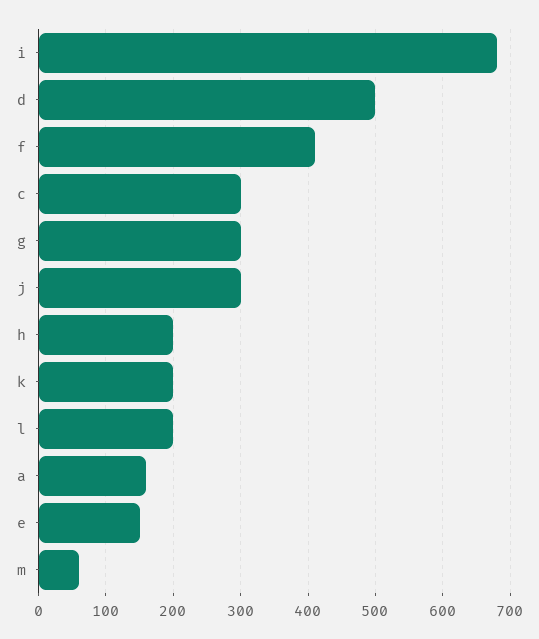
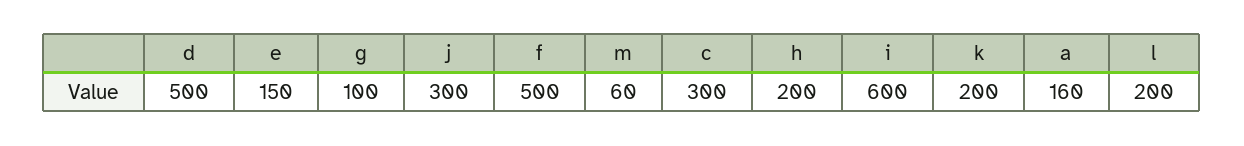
i: 680 -> 600
f: 410 -> 500
g: 300 -> 100

